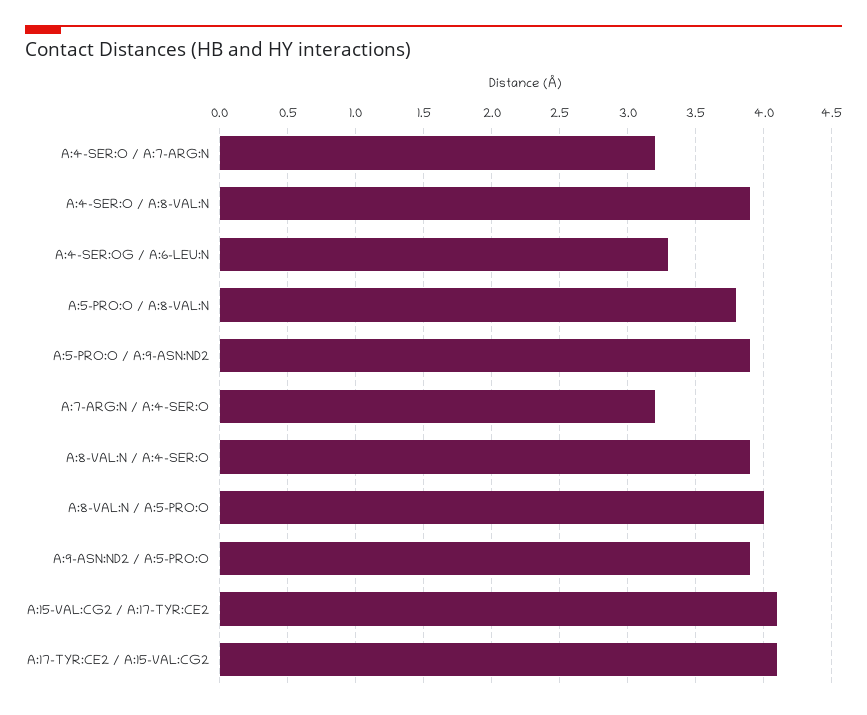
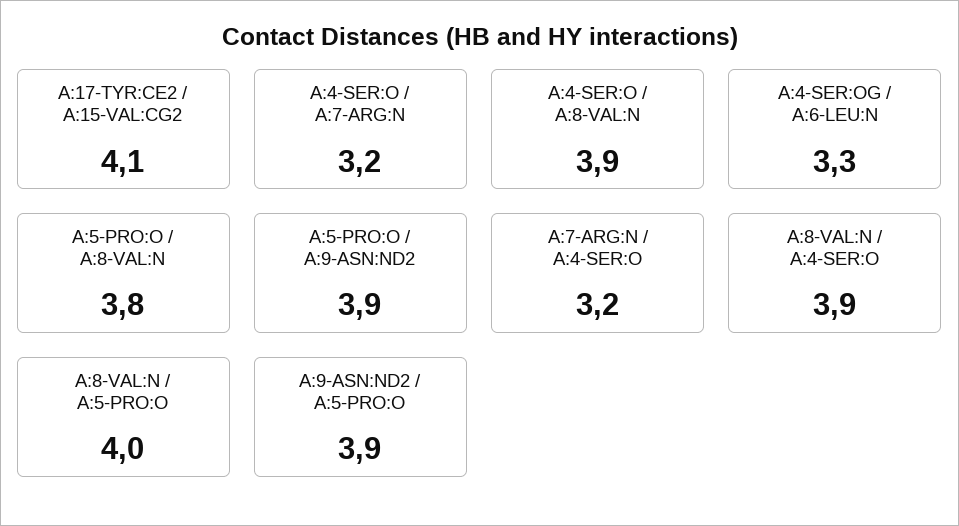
A:15-VAL:CG2 / A:17-TYR:CE2: 4.1 -> none

